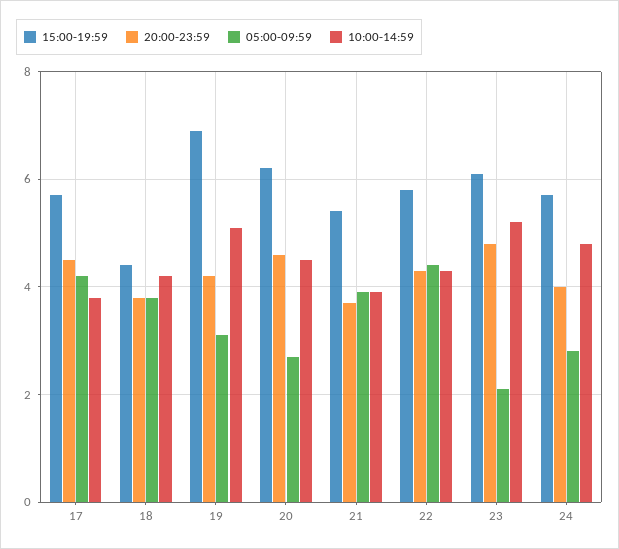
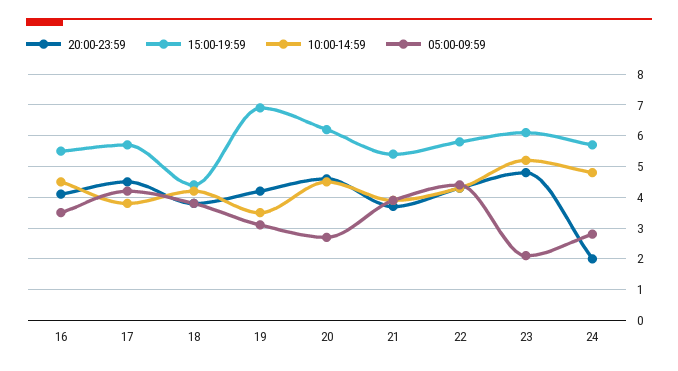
10:00-14:59, 19: 5 -> 3.5
20:00-23:59, 24: 4 -> 2
20:00-23:59, 16: none -> 4
15:00-19:59, 16: none -> 5.5
10:00-14:59, 16: none -> 4.5
05:00-09:59, 16: none -> 3.5

